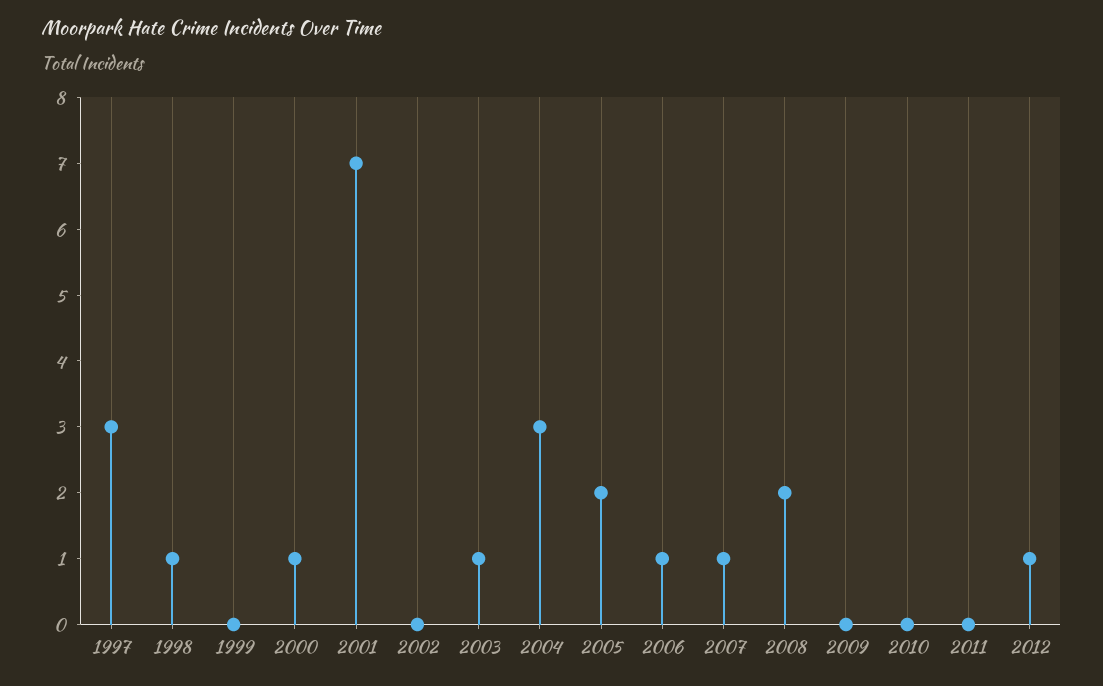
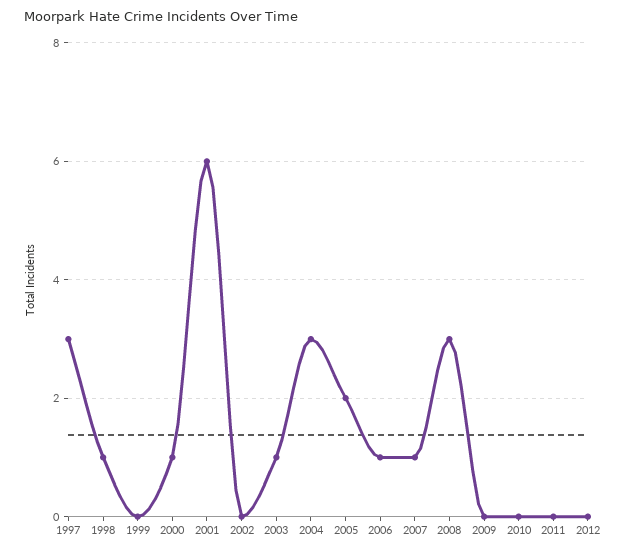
2001: 7 -> 6
2008: 2 -> 3
2012: 1 -> 0

